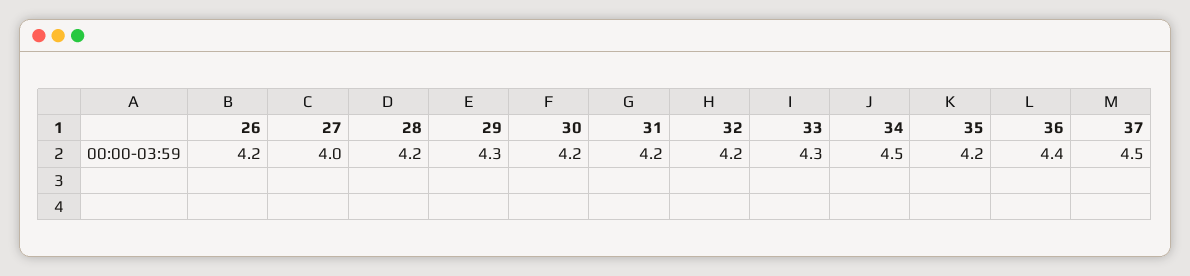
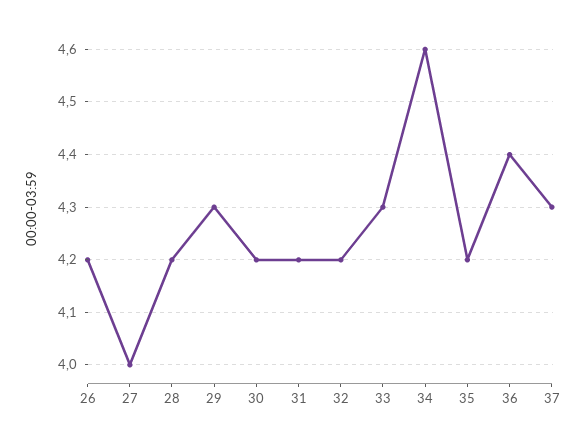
34: 4.5 -> 4.6
37: 4.5 -> 4.3

